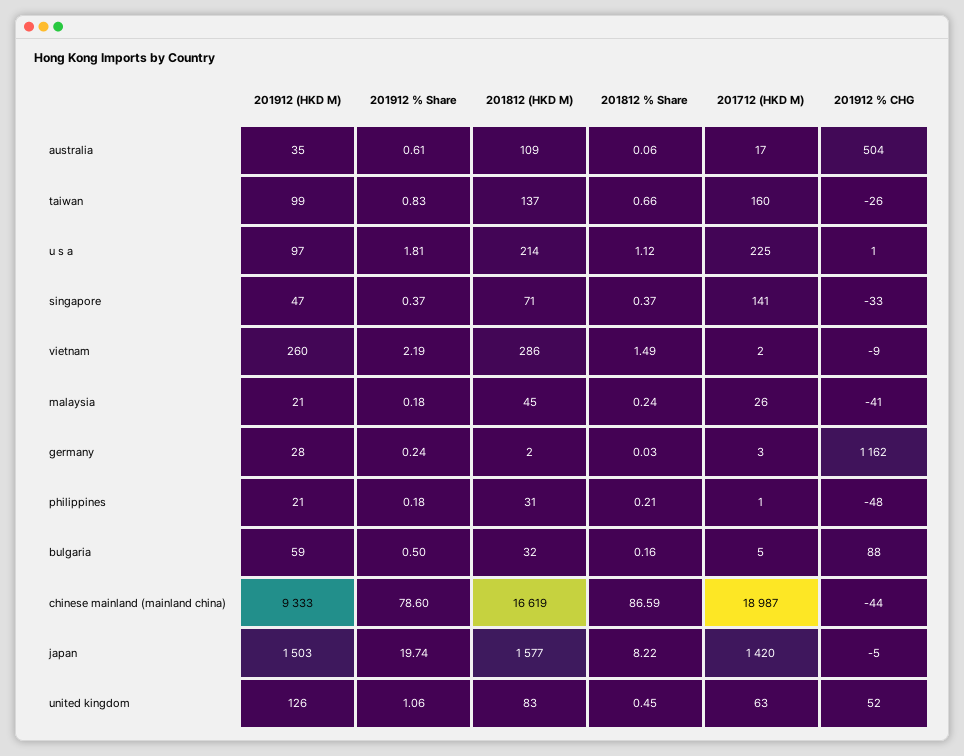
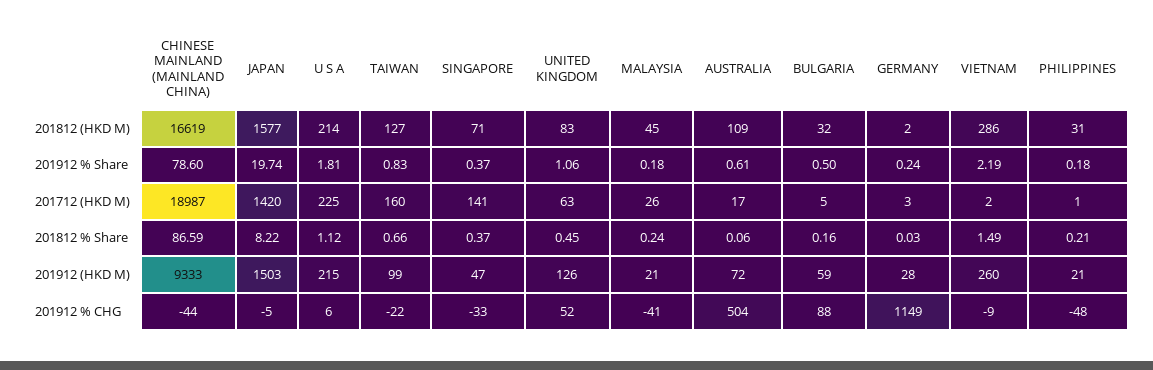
201912 (HKD M), australia: 35 -> 72
201812 (HKD M), taiwan: 137 -> 127
201912 % CHG, taiwan: -26 -> -22
201912 (HKD M), u s a: 97 -> 215
201912 % CHG, u s a: 1 -> 6
201912 % CHG, germany: 1162 -> 1149

